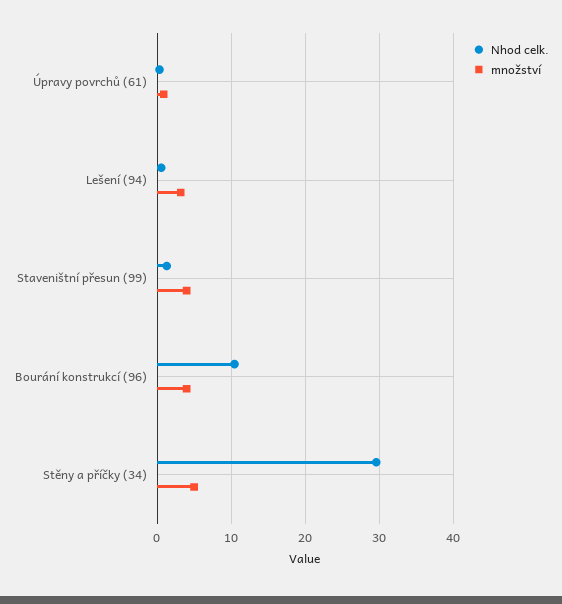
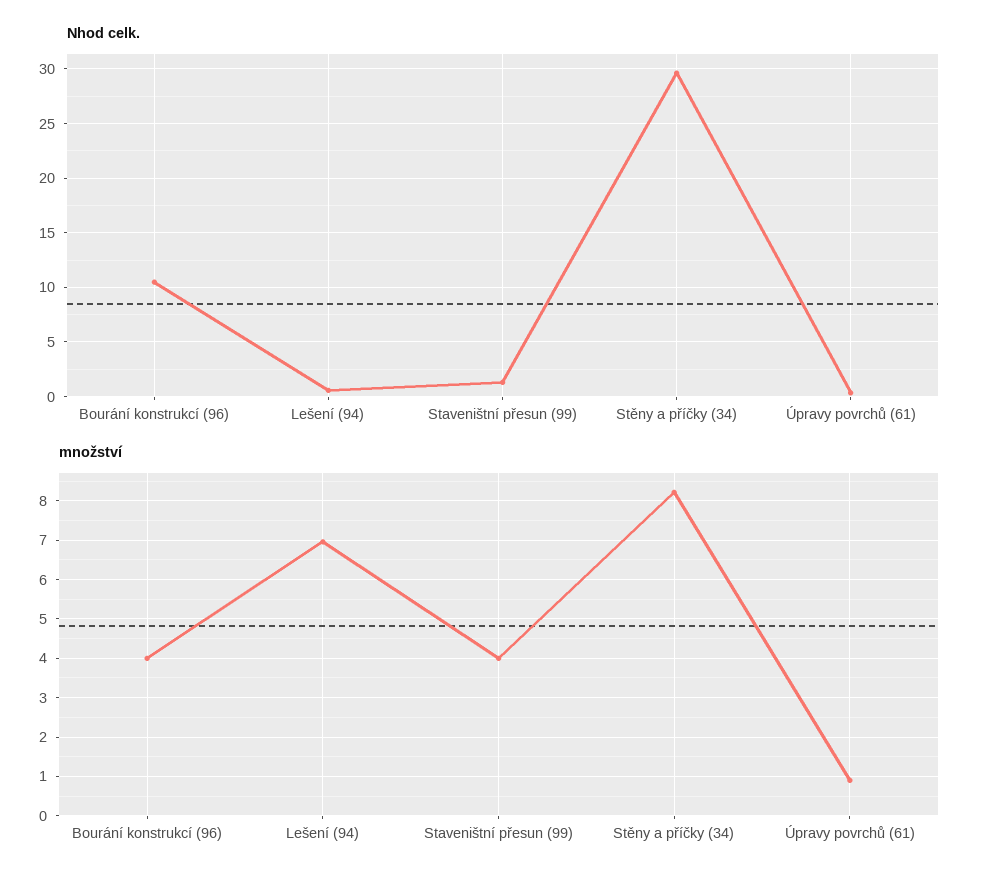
množství, Lešení (94): 3 -> 7
množství, Stěny a příčky (34): 5 -> 8.2

